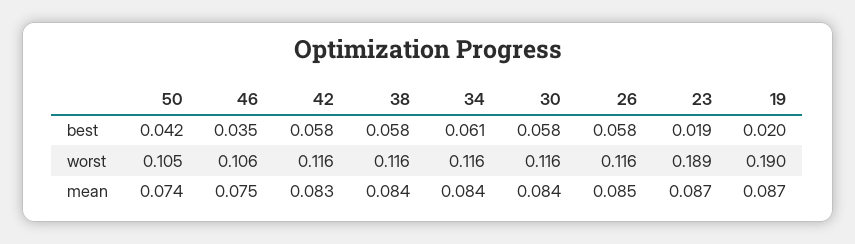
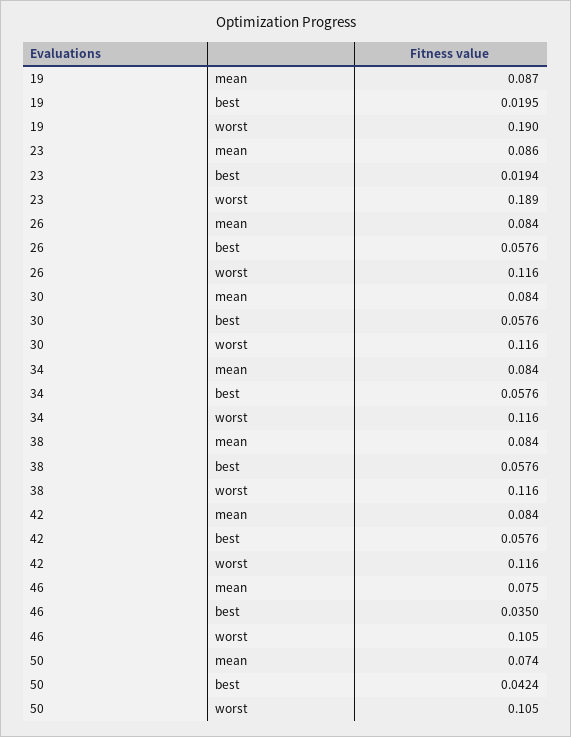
34, best: 0.061 -> 0.0576
46, worst: 0.106 -> 0.105
42, mean: 0.083 -> 0.084
26, mean: 0.085 -> 0.084
23, mean: 0.087 -> 0.086

